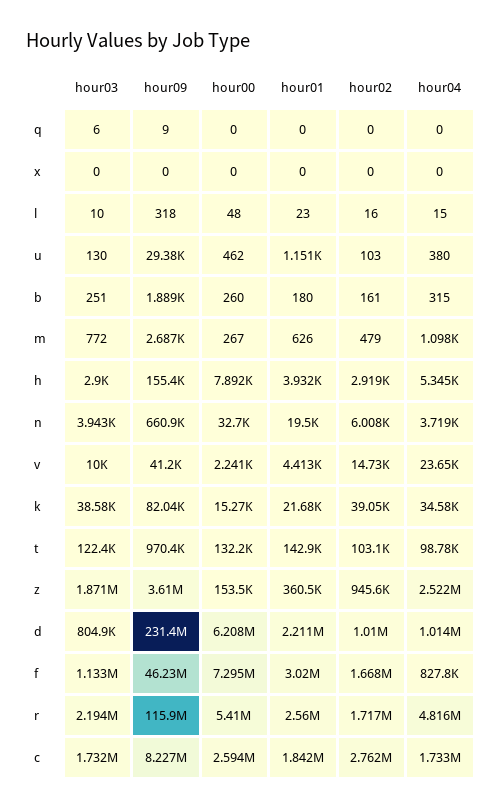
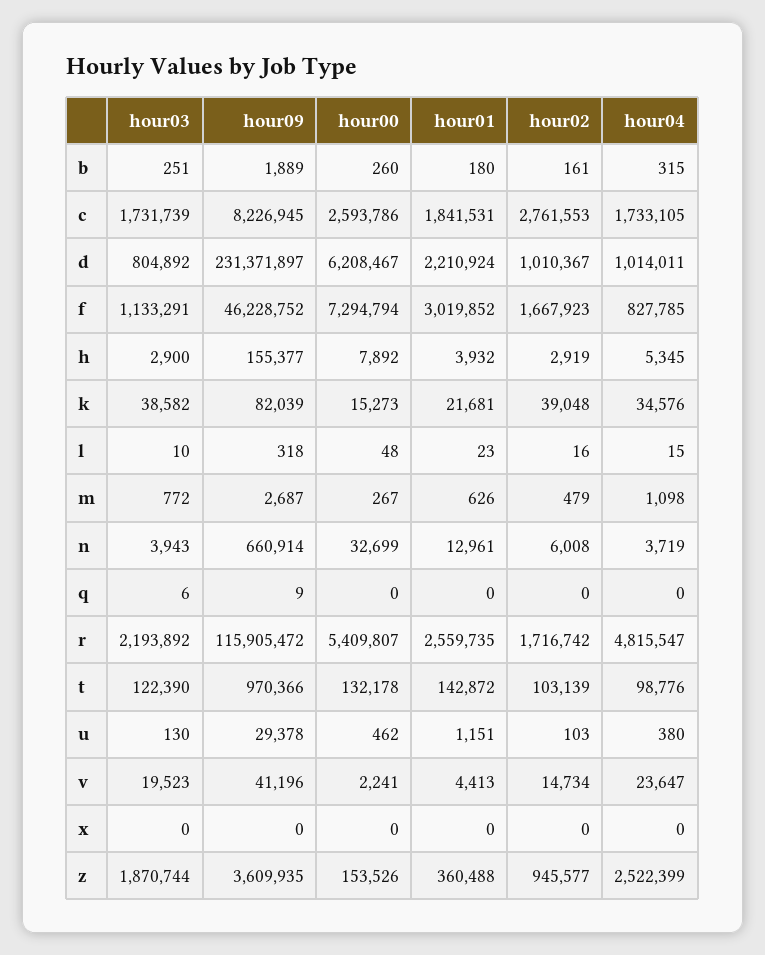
hour01, n: 19500 -> 12961
hour03, v: 10000 -> 19523

